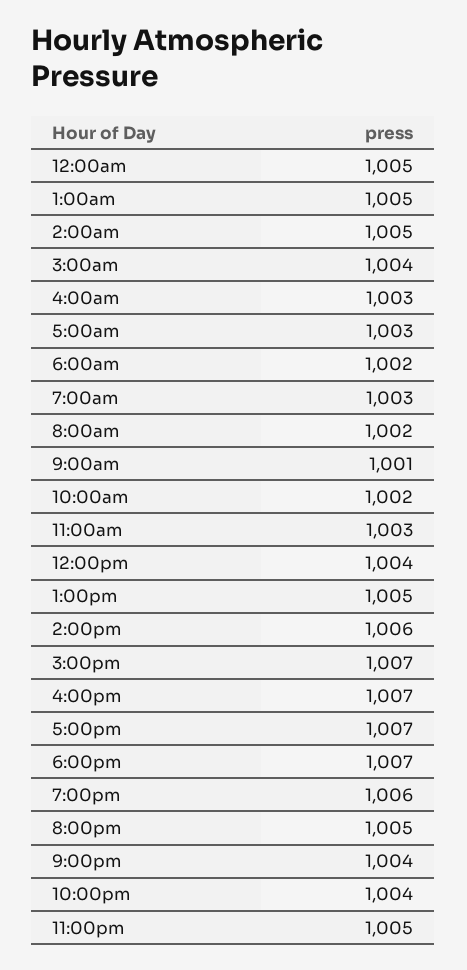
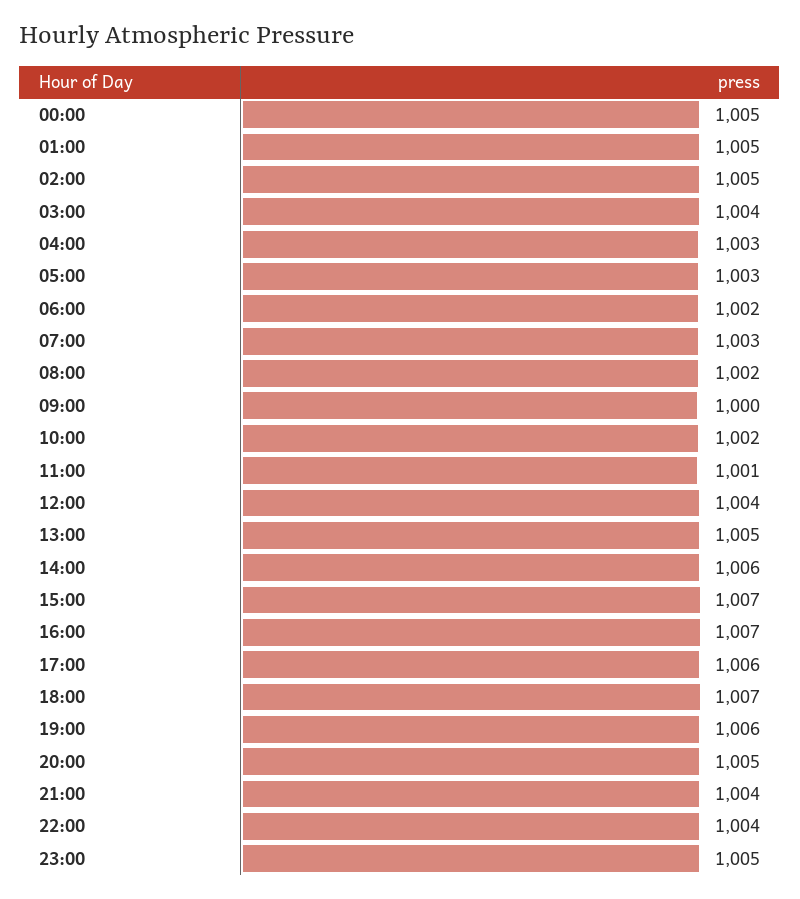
9:00am: 1001 -> 1000
11:00am: 1003 -> 1001
5:00pm: 1007 -> 1006

